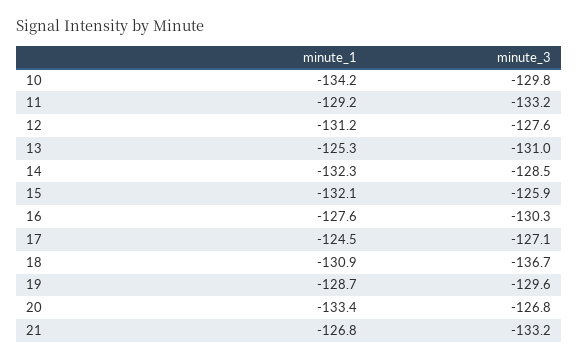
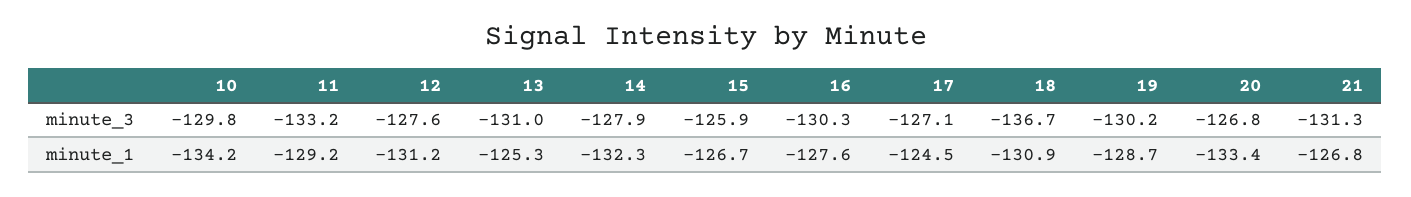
minute_3, 14: -128.5 -> -127.9
minute_1, 15: -132.1 -> -126.7
minute_3, 19: -129.6 -> -130.2
minute_3, 21: -133.2 -> -131.3

